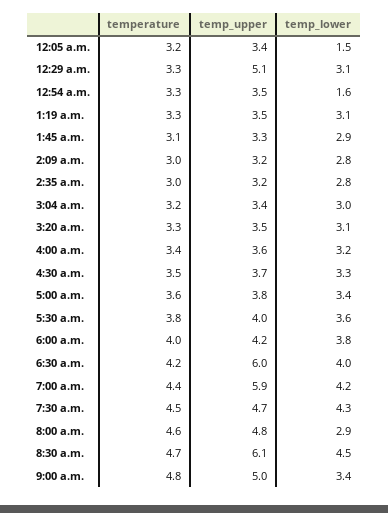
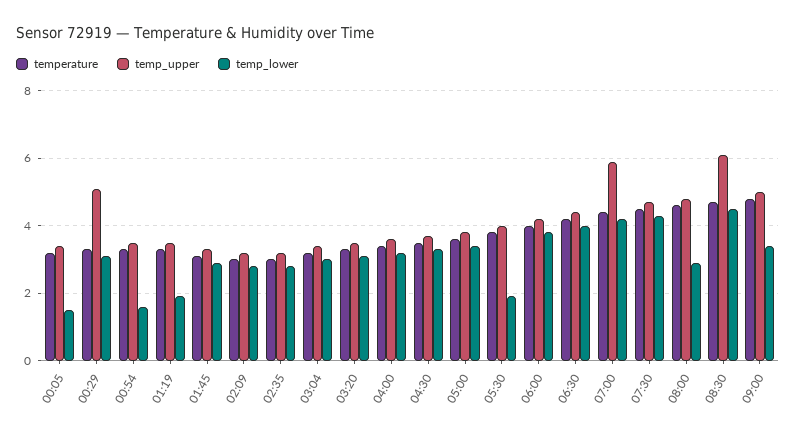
temp_lower, 1:19 a.m.: 3.1 -> 2
temp_lower, 5:30 a.m.: 3.6 -> 2
temp_upper, 6:30 a.m.: 6 -> 4.5

